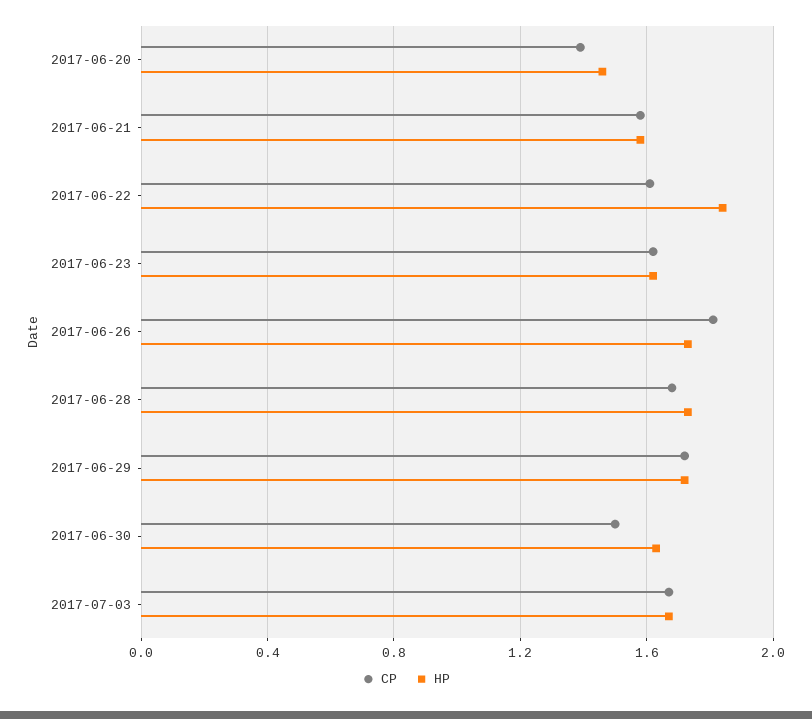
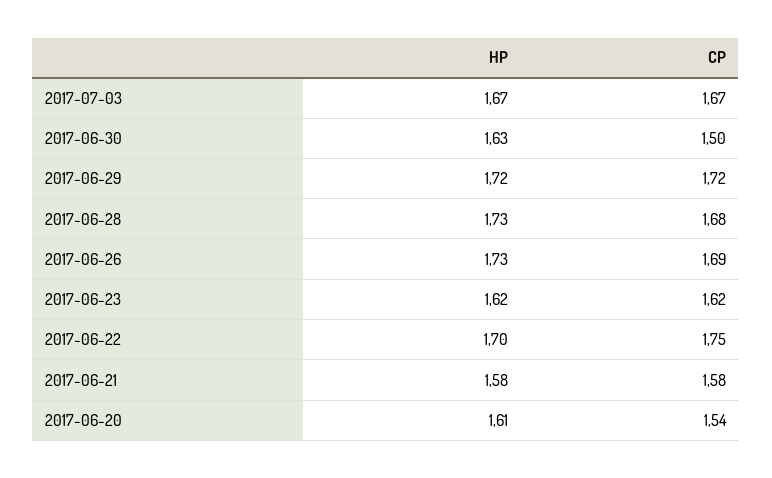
CP, 2017-06-20: 1.4 -> 1.54
HP, 2017-06-20: 1.45 -> 1.61
CP, 2017-06-22: 1.6 -> 1.75
HP, 2017-06-22: 1.85 -> 1.7
CP, 2017-06-26: 1.8 -> 1.69

